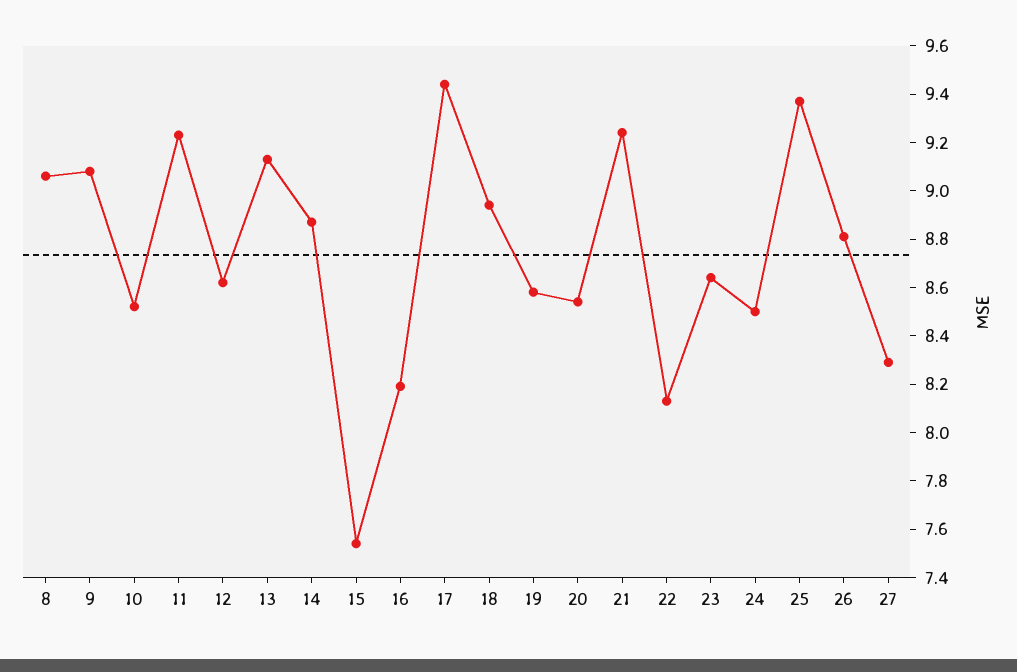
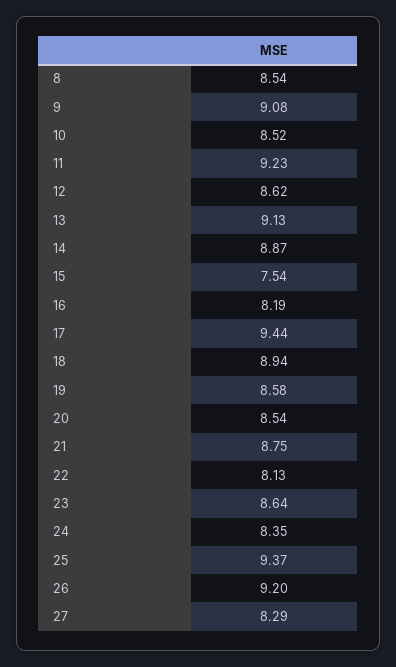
8: 9.05 -> 8.54
21: 9.25 -> 8.75
24: 8.5 -> 8.35
26: 8.8 -> 9.2

